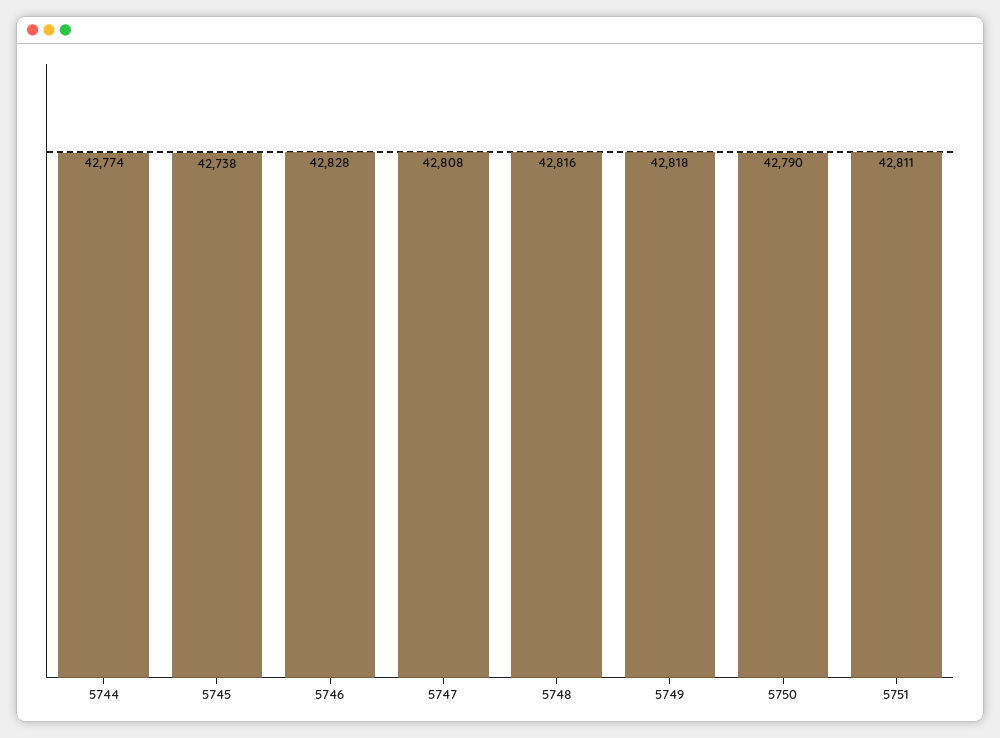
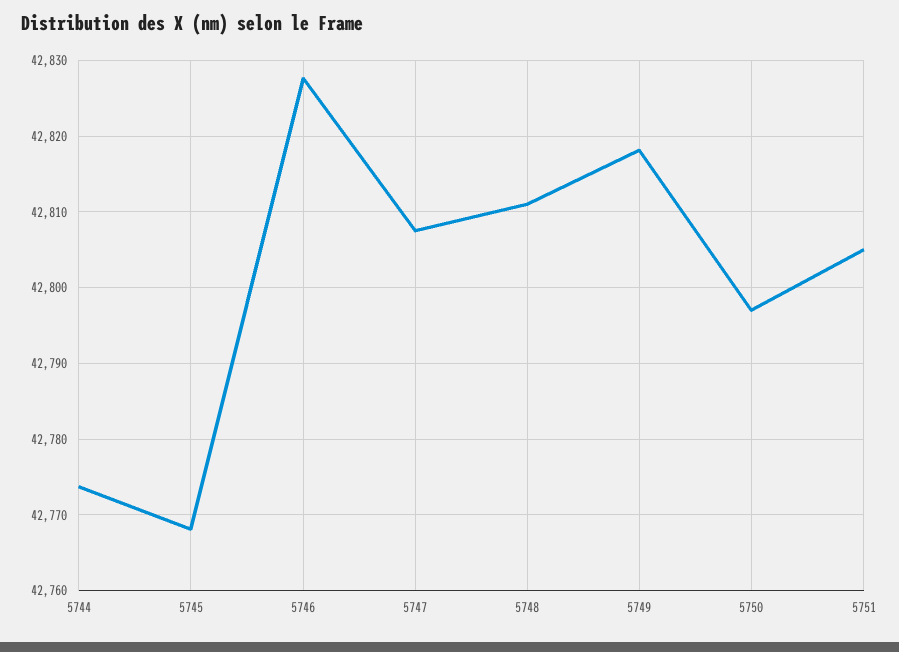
5745: 42738 -> 42768
5748: 42816 -> 42811
5750: 42790 -> 42797
5751: 42811 -> 42805

